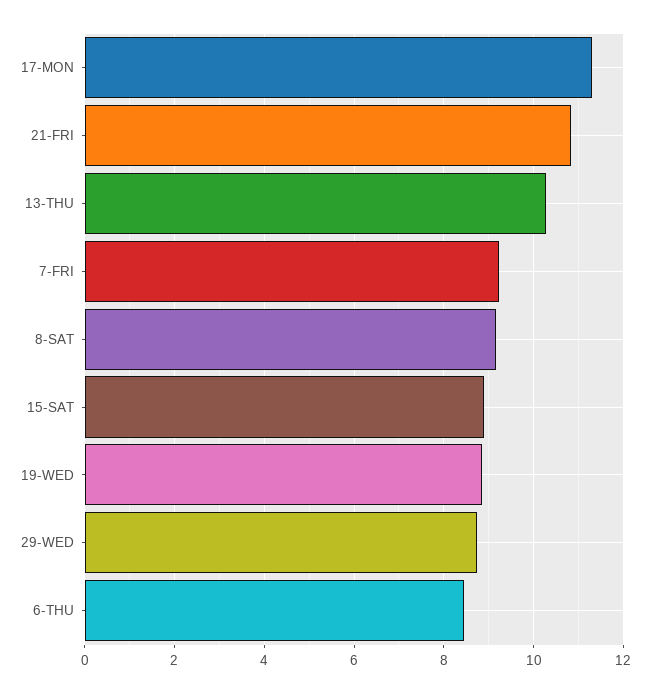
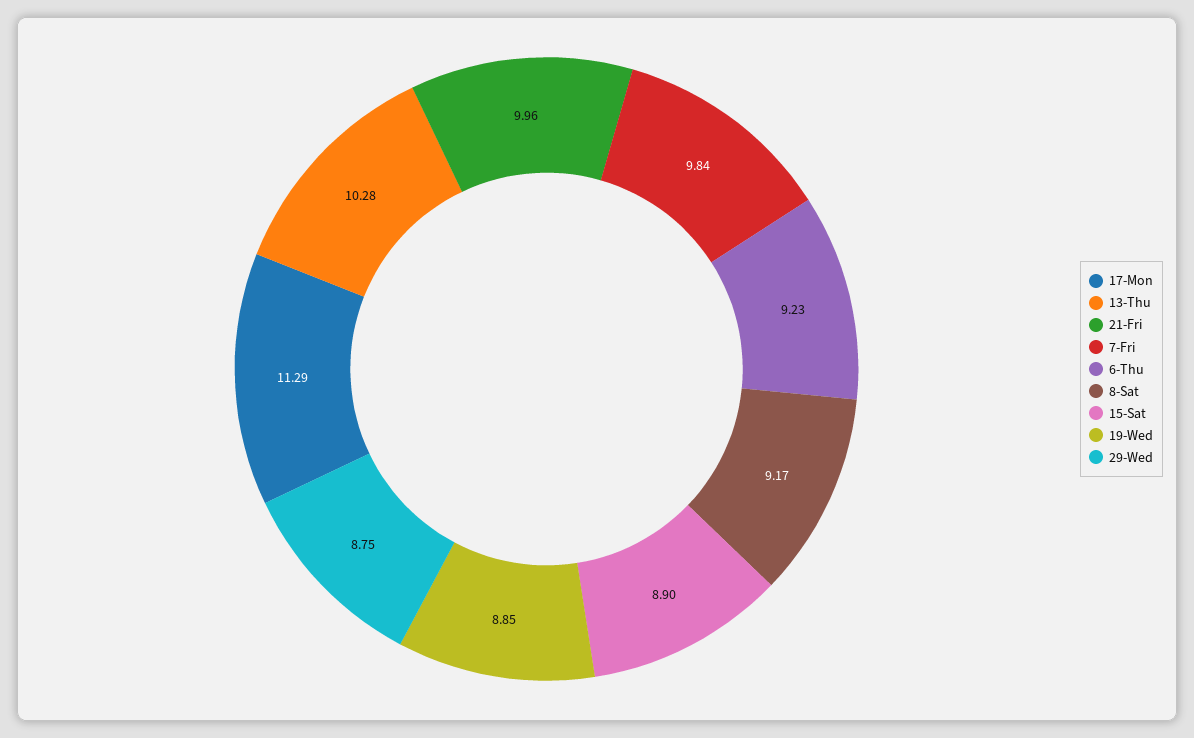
21-FRI: 10.8 -> 9.96
7-FRI: 9.2 -> 9.84
6-THU: 8.4 -> 9.23

